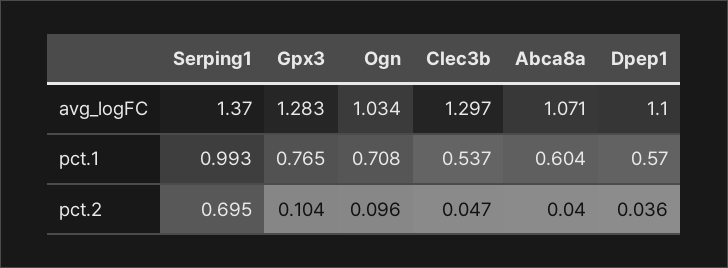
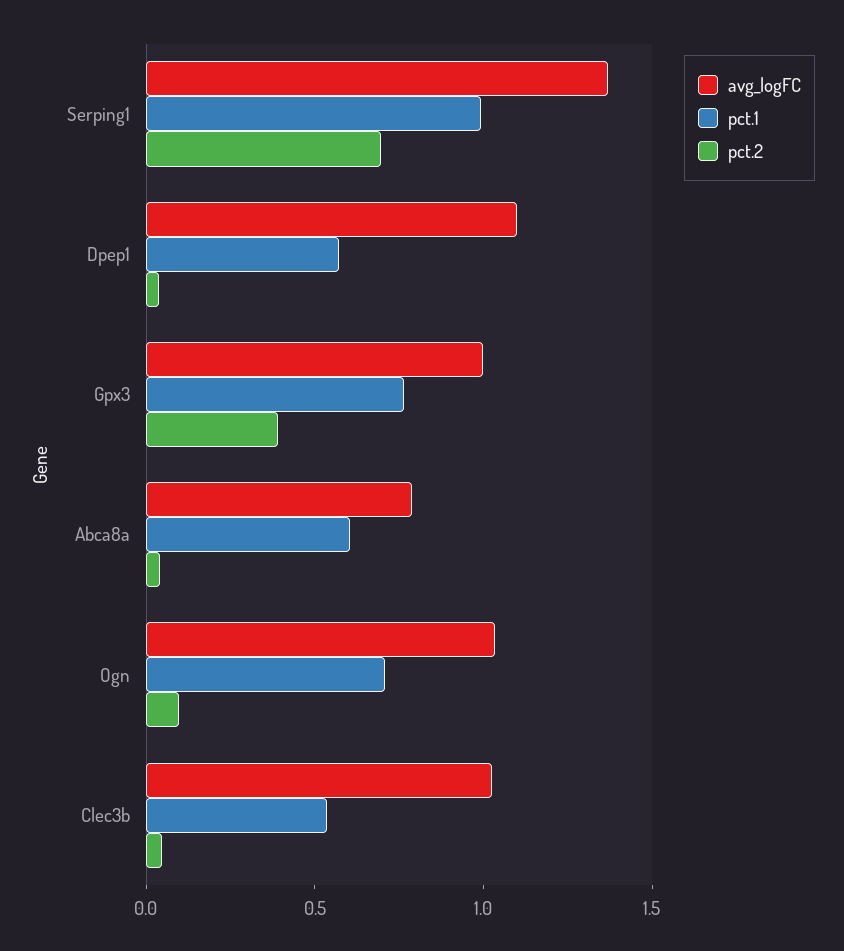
avg_logFC, Gpx3: 1.283 -> 1
avg_logFC, Clec3b: 1.297 -> 1
avg_logFC, Abca8a: 1.071 -> 0.8
pct.2, Gpx3: 0.104 -> 0.4

